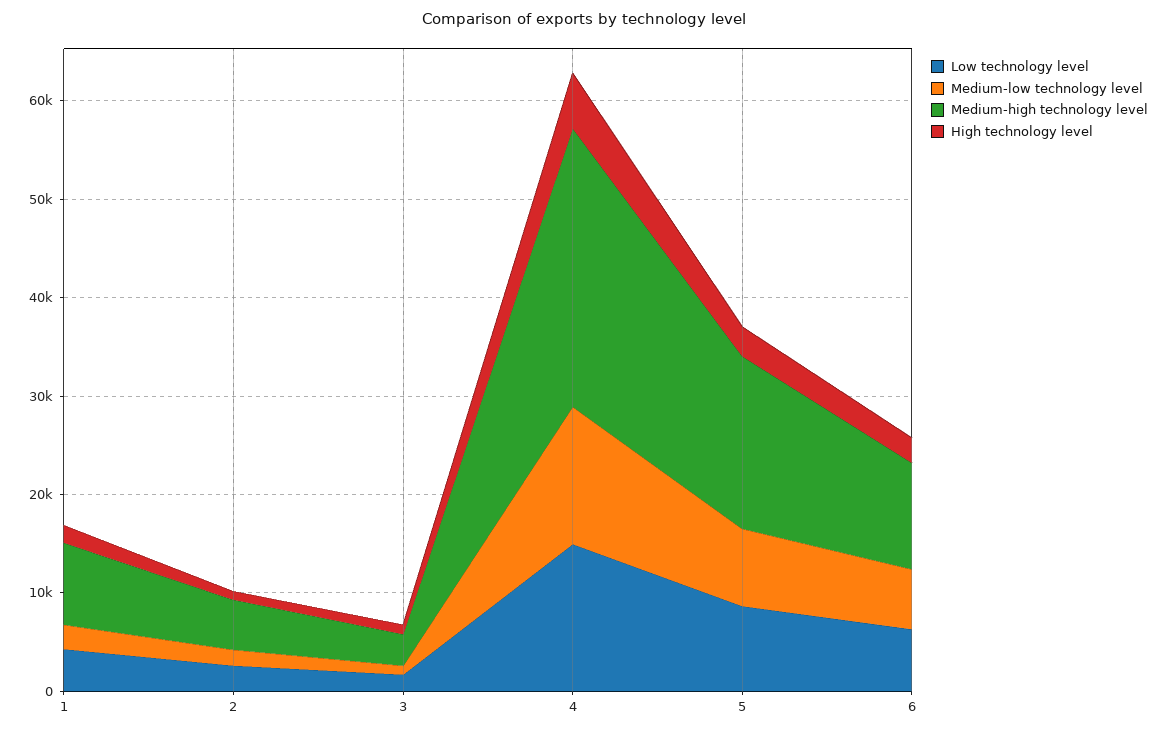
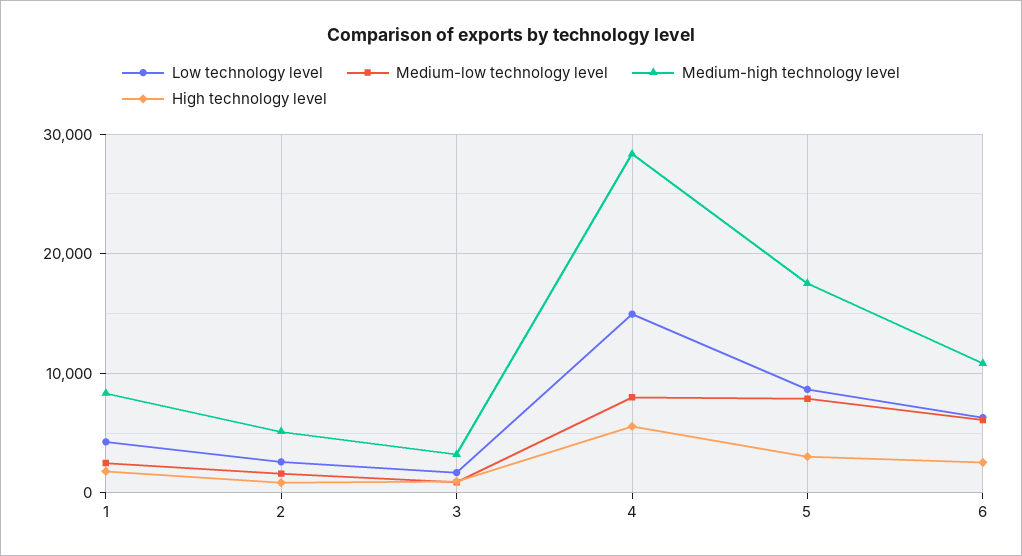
Medium-low technology level, 4: 14000 -> 8000

